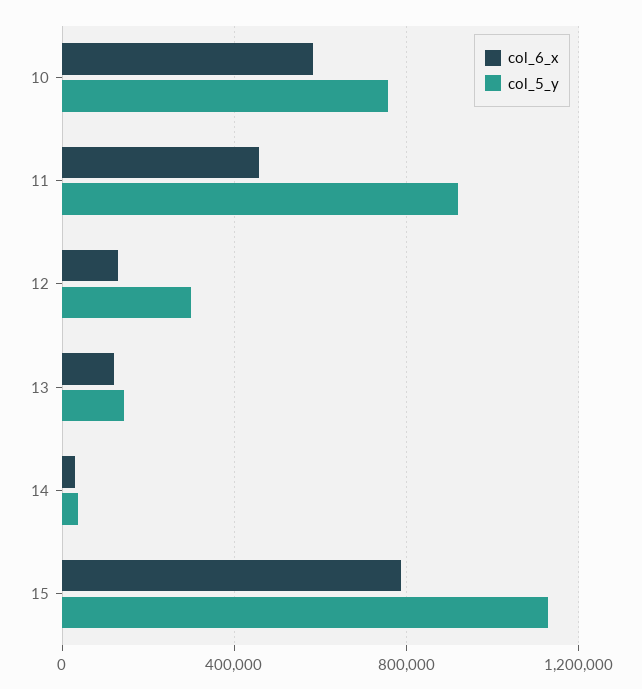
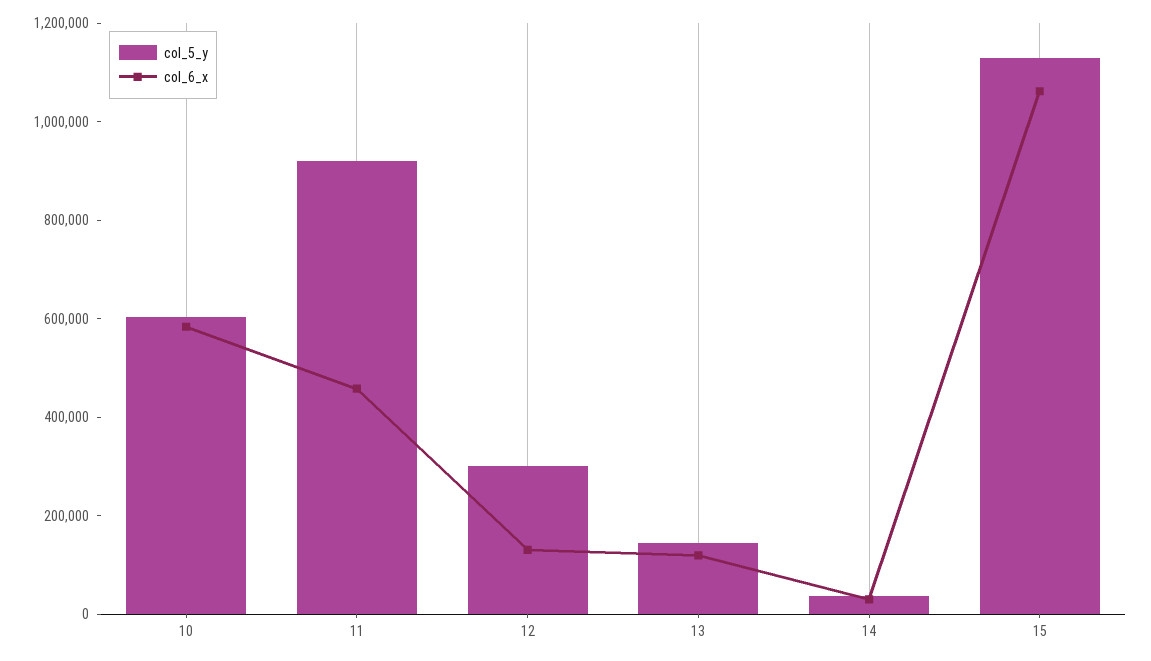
col_5_y, 10: 750000 -> 600000
col_6_x, 15: 800000 -> 1050000

